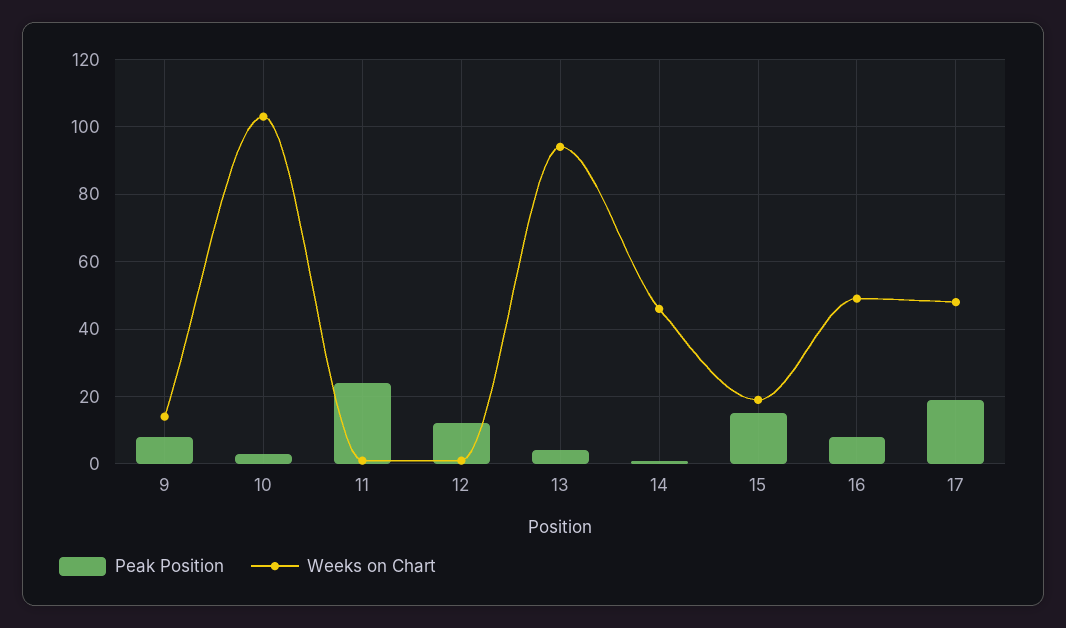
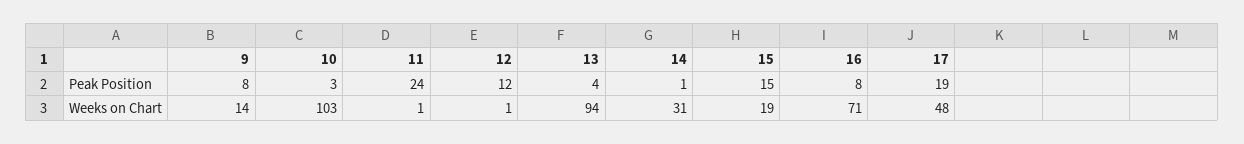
Weeks on Chart, 14: 45 -> 31
Weeks on Chart, 16: 50 -> 71

